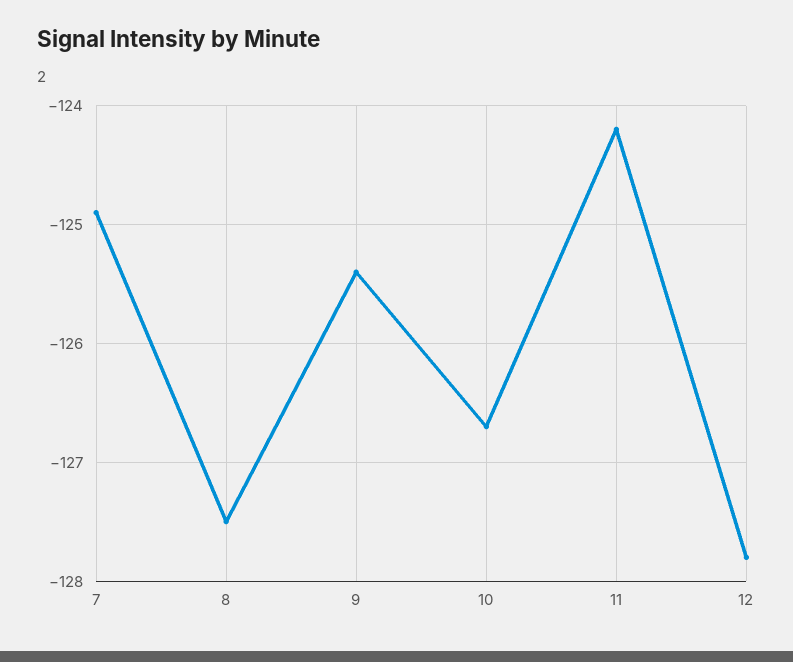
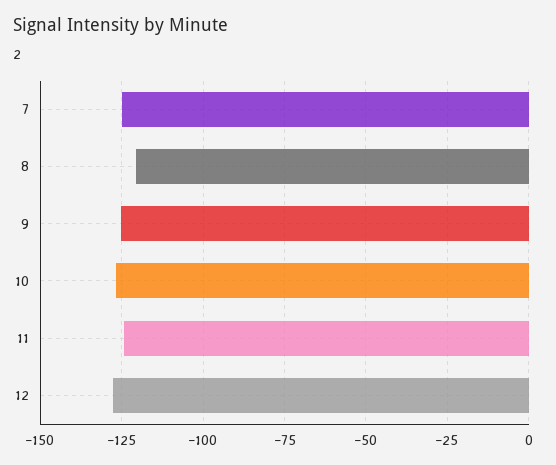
8: -127.5 -> -120

